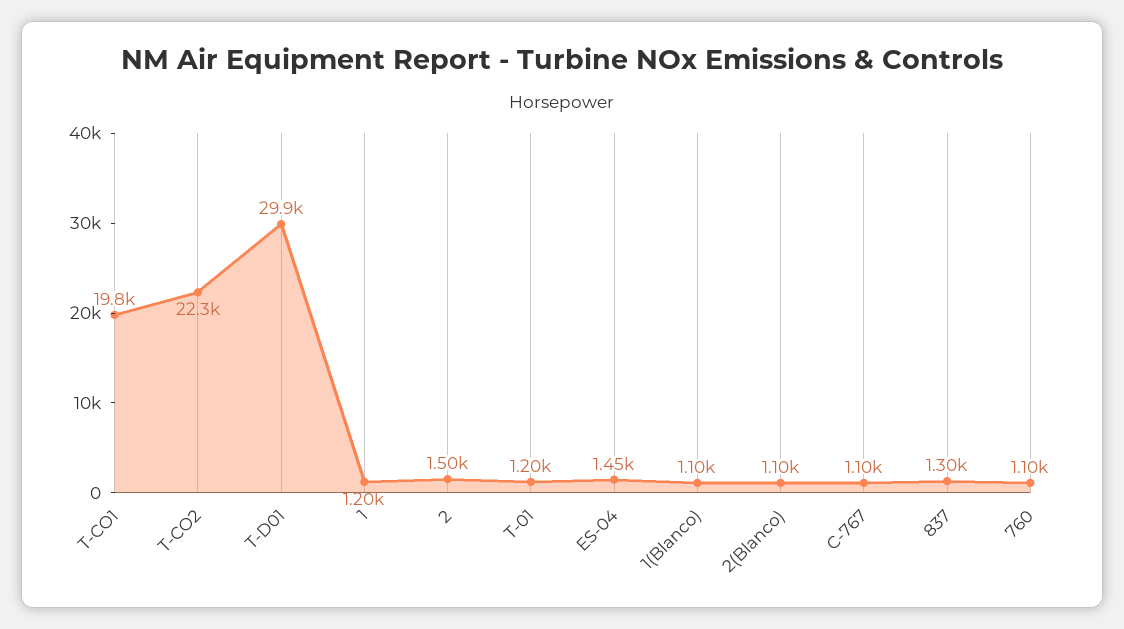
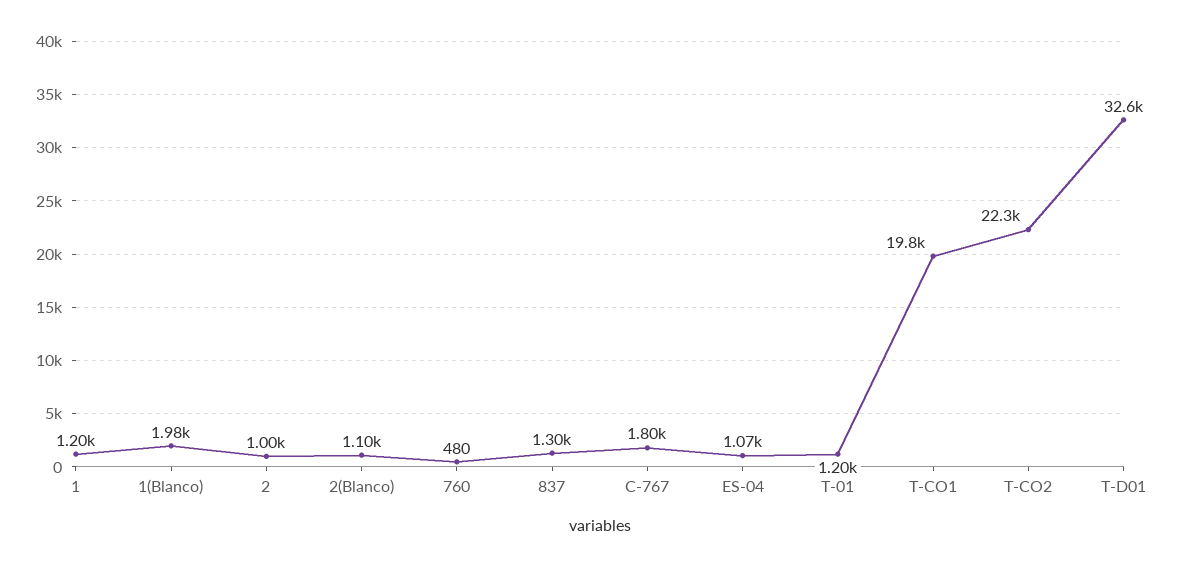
T-D01: 29900 -> 32600
2: 1500 -> 1000
ES-04: 1450 -> 1070
1(Blanco): 1100 -> 1980
C-767: 1100 -> 1800
760: 1100 -> 480

